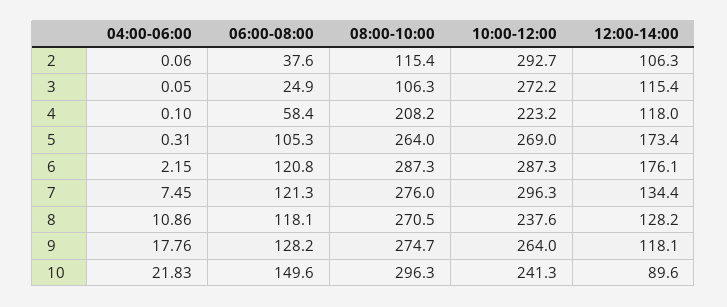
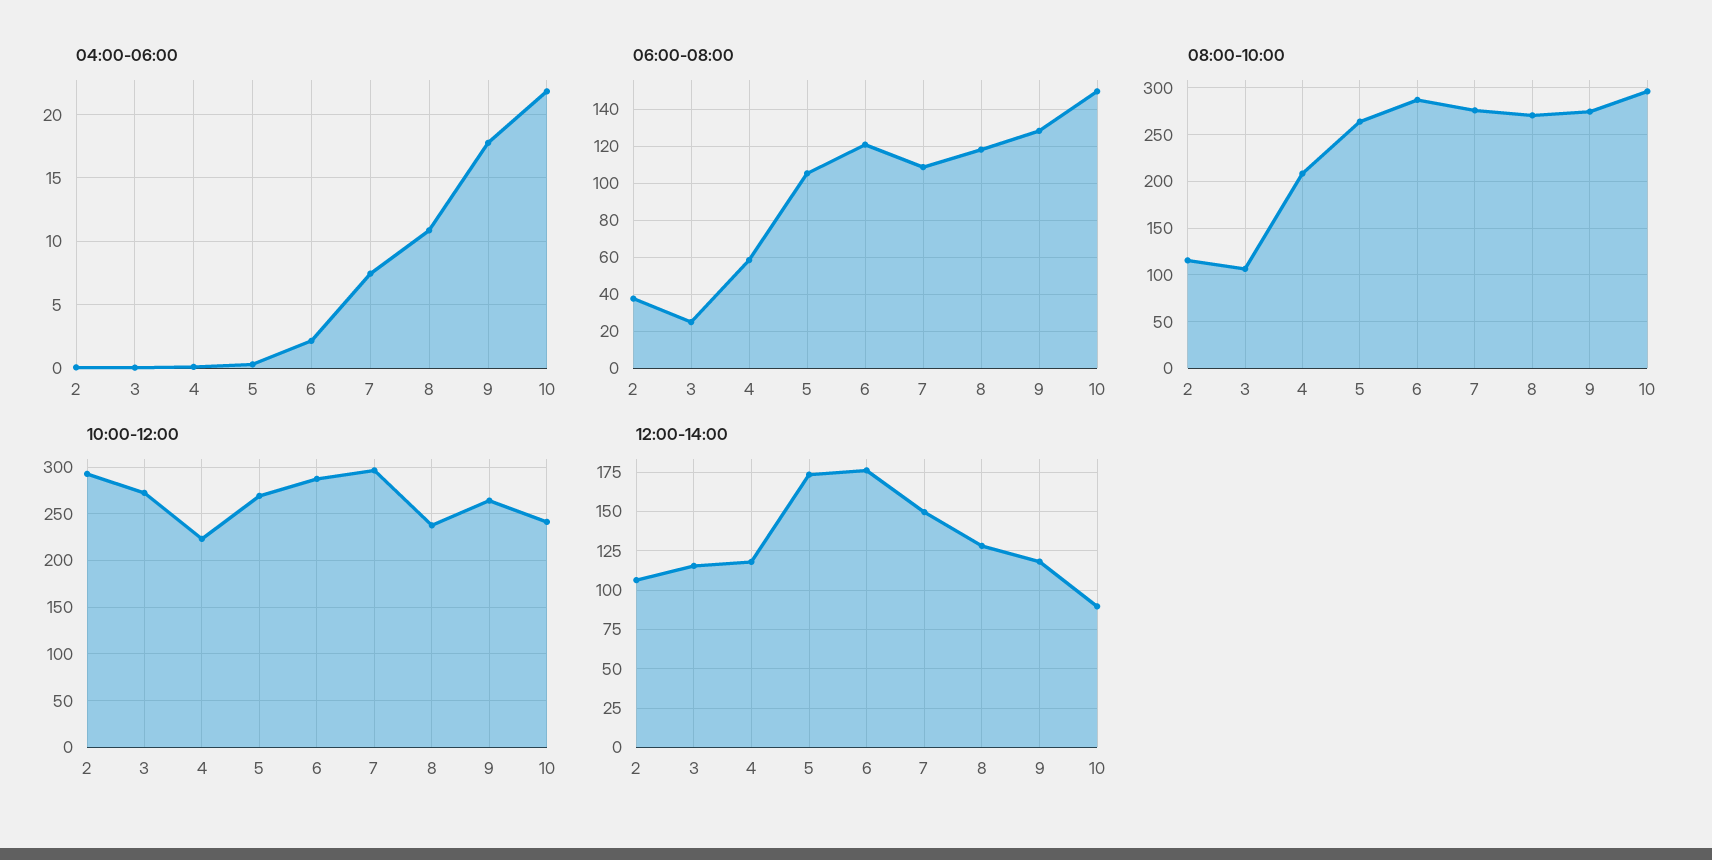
06:00-08:00, 7: 121.3 -> 110
12:00-14:00, 7: 134.4 -> 150

